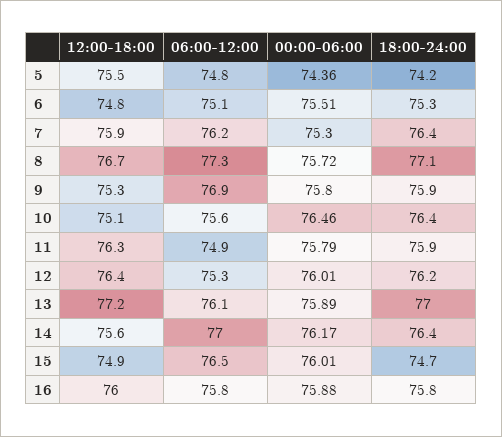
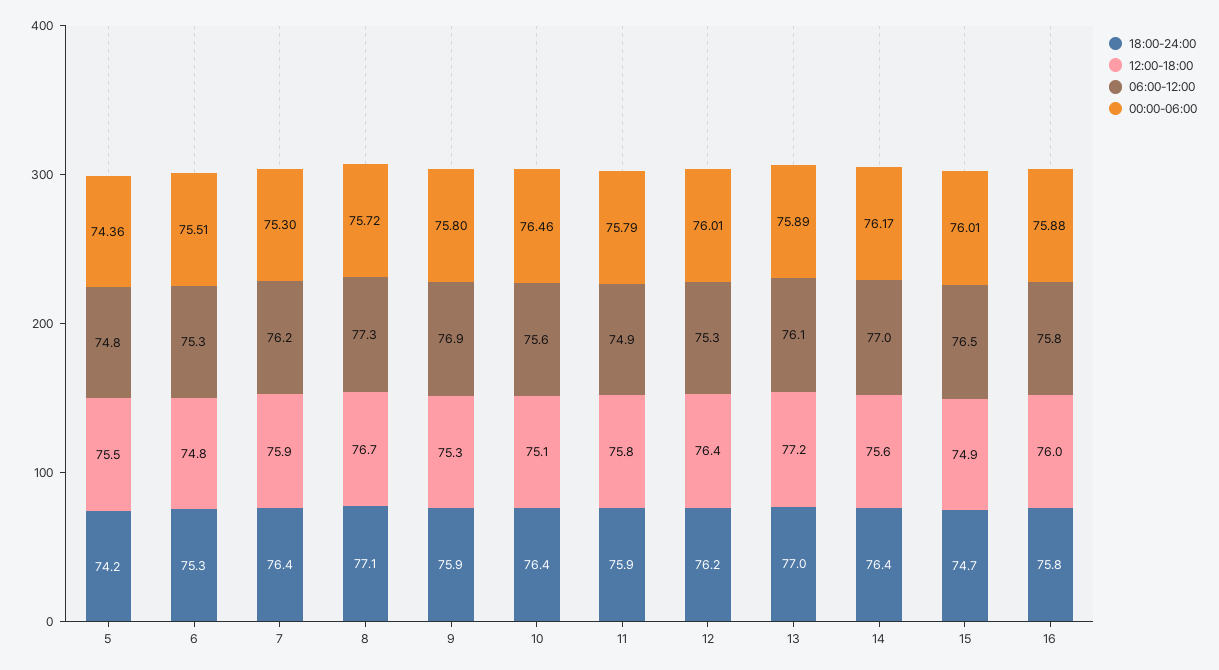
06:00-12:00, 6: 75.1 -> 75.3
12:00-18:00, 11: 76.3 -> 75.8

